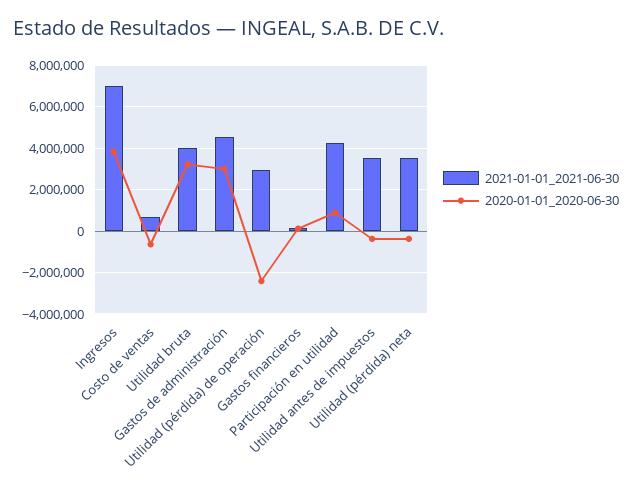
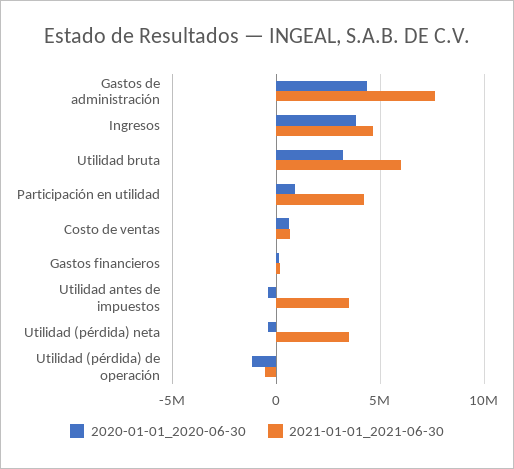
2021-01-01_2021-06-30, Ingresos: 7000000 -> 4500000
2020-01-01_2020-06-30, Costo de ventas: -500000 -> 500000
2021-01-01_2021-06-30, Utilidad bruta: 4000000 -> 6000000
2021-01-01_2021-06-30, Gastos de administración: 4500000 -> 7500000
2020-01-01_2020-06-30, Gastos de administración: 3000000 -> 4500000
2021-01-01_2021-06-30, Utilidad (pérdida) de operación: 3000000 -> -500000
2020-01-01_2020-06-30, Utilidad (pérdida) de operación: -2500000 -> -1000000

